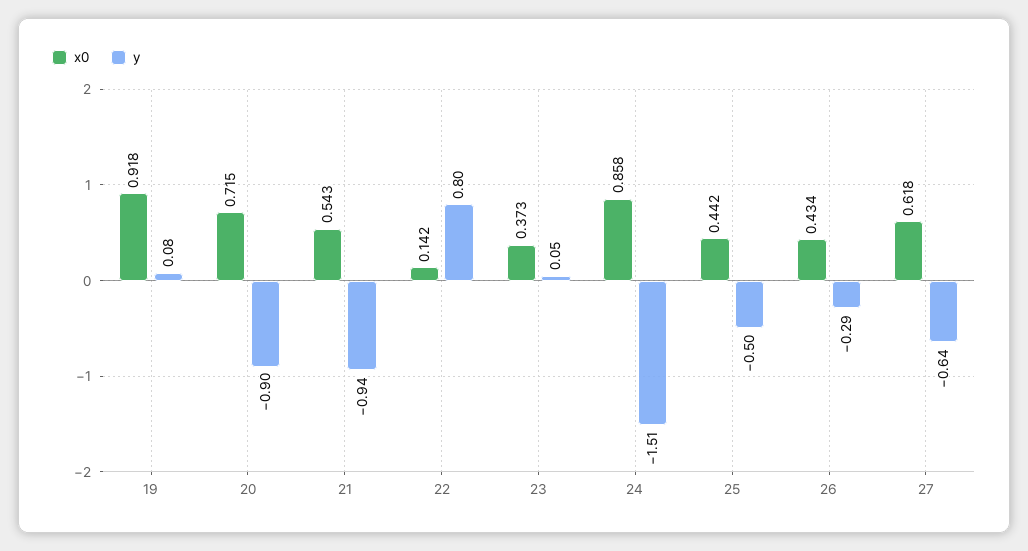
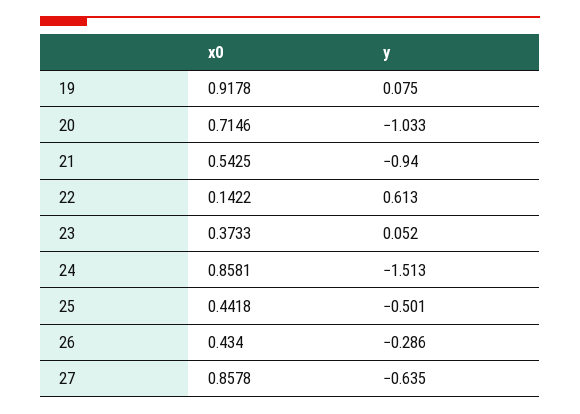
y, 20: -0.9 -> -1.033
y, 22: 0.8 -> 0.613
x0, 27: 0.618 -> 0.8578

